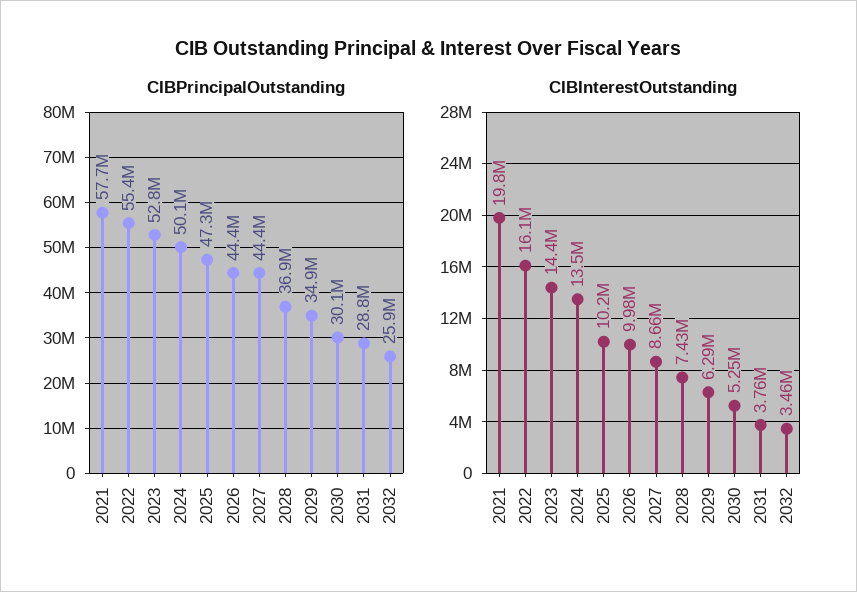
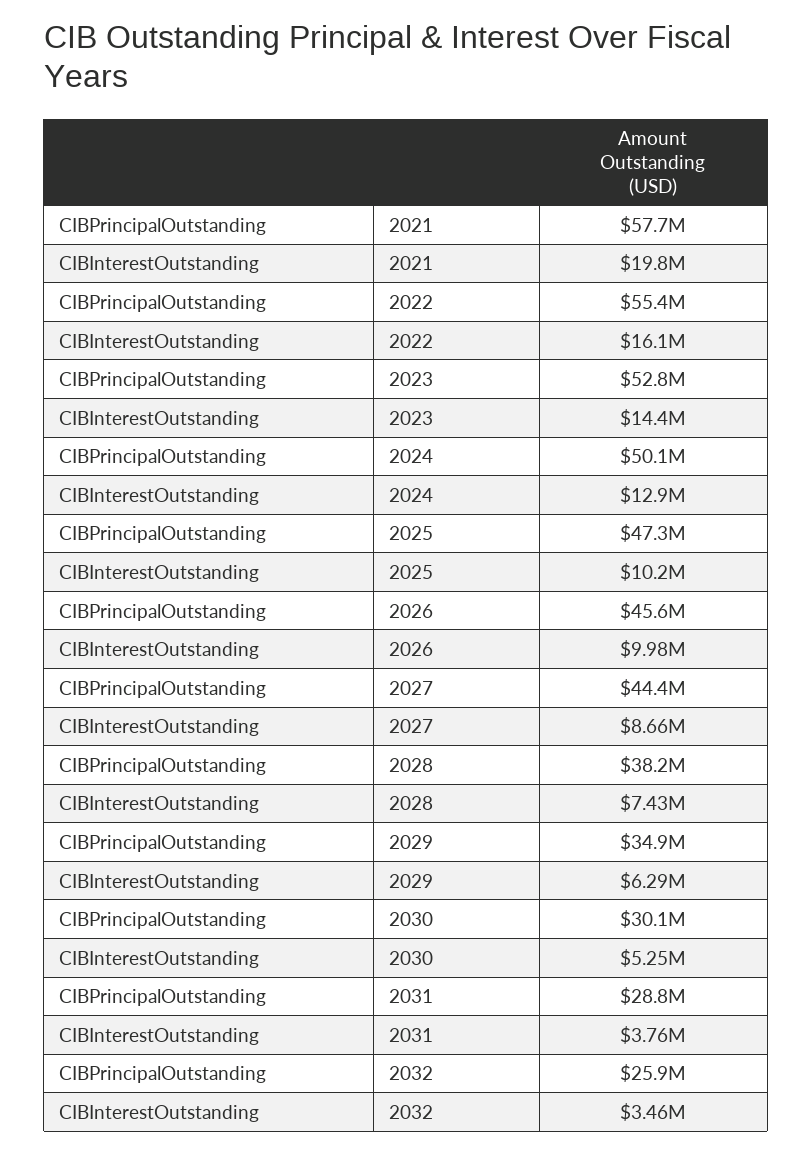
CIBPrincipalOutstanding, 2026: 44400000 -> 45600000
CIBPrincipalOutstanding, 2028: 36900000 -> 38200000
CIBInterestOutstanding, 2024: 13500000 -> 12900000

